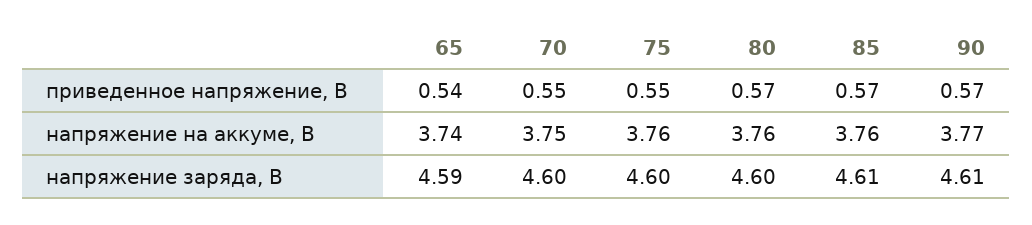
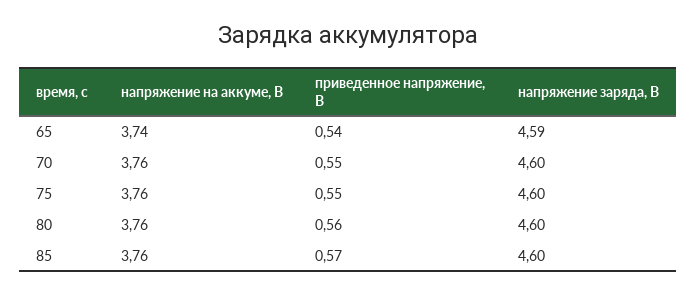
80, приведенное напряжение, В: 0.57 -> 0.56
90, приведенное напряжение, В: 0.57 -> none
70, напряжение на аккуме, В: 3.75 -> 3.76
90, напряжение на аккуме, В: 3.77 -> none
85, напряжение заряда, В: 4.61 -> 4.6
90, напряжение заряда, В: 4.61 -> none

